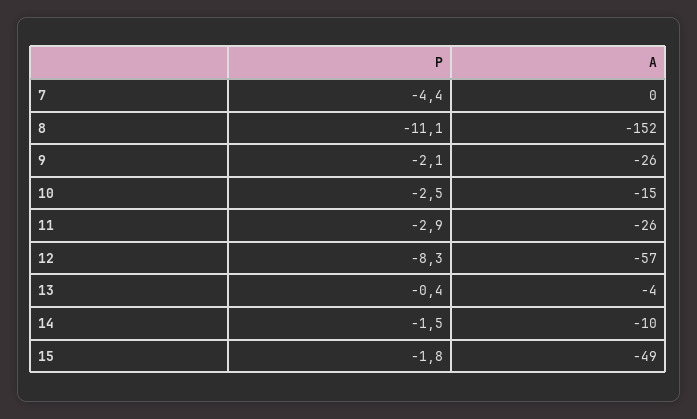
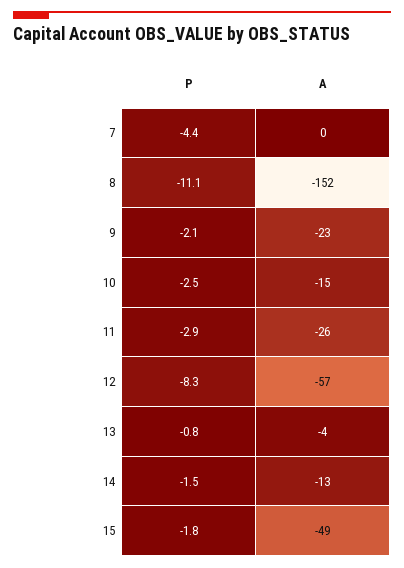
A, 9: -26 -> -23
P, 13: -0.4 -> -0.8
A, 14: -10 -> -13

